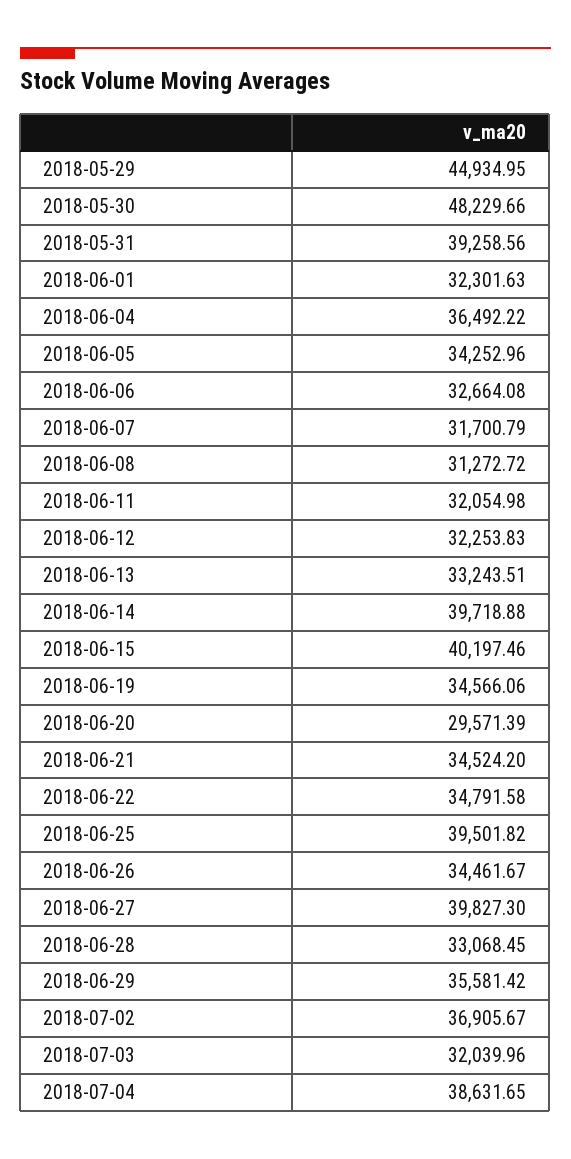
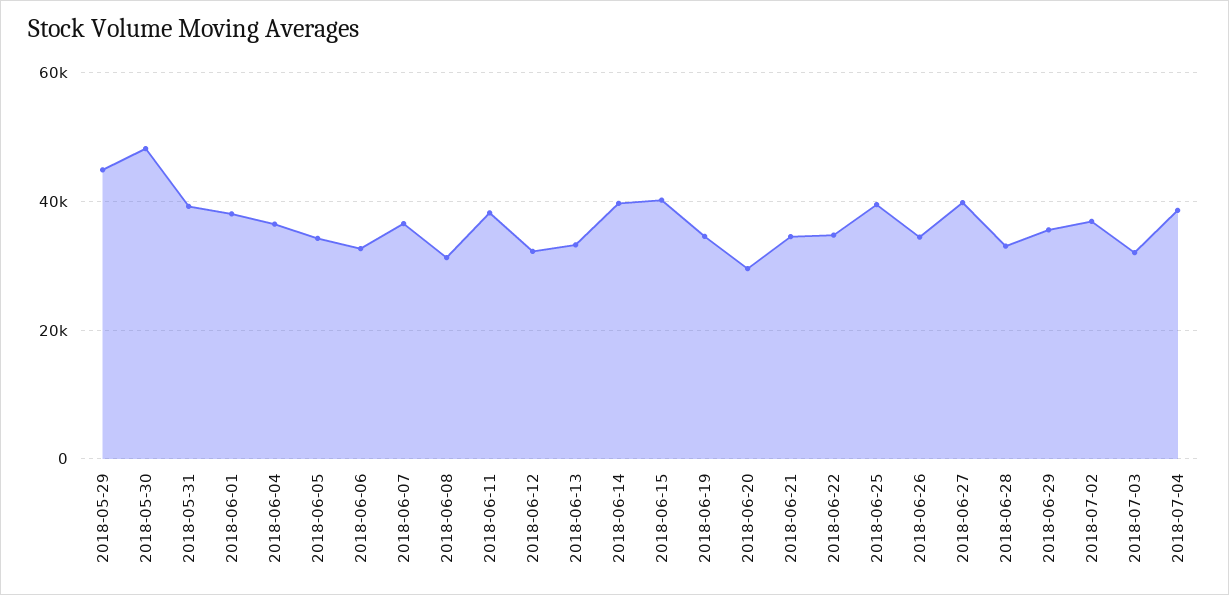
2018-06-01: 32301.63 -> 38000
2018-06-07: 31700.79 -> 36000
2018-06-11: 32054.98 -> 38000

